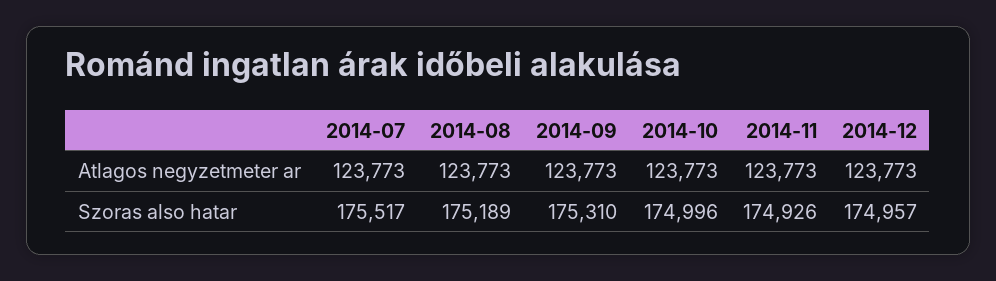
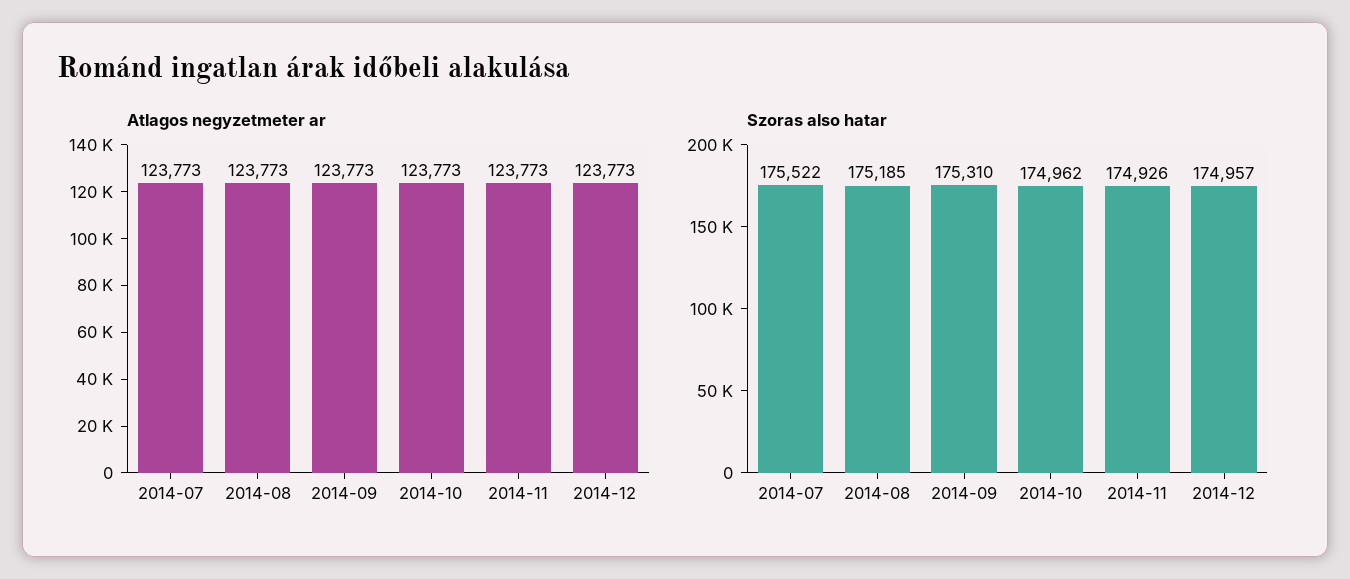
Szoras also hatar, 2014-07: 175517 -> 175522
Szoras also hatar, 2014-08: 175189 -> 175185
Szoras also hatar, 2014-10: 174996 -> 174962

